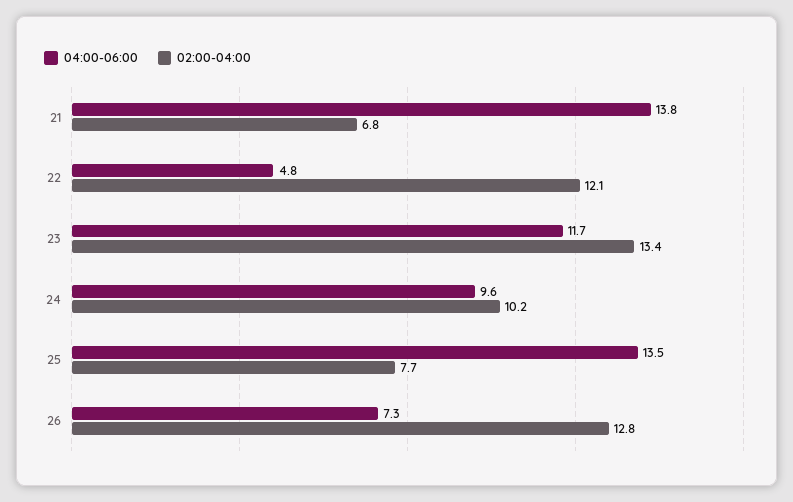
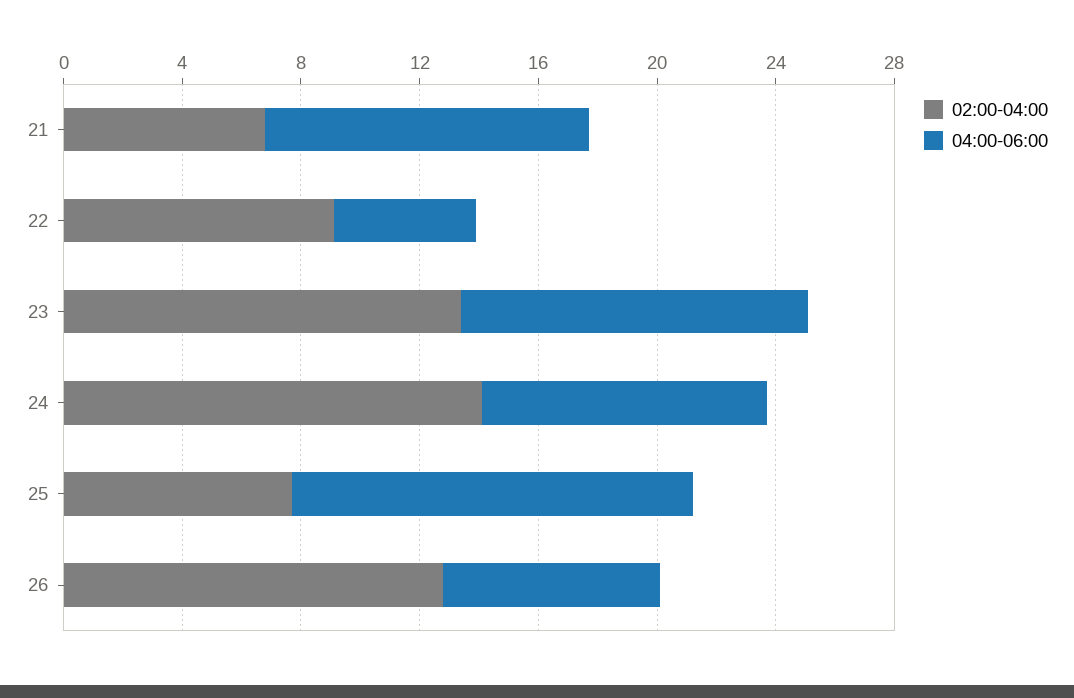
04:00-06:00, 21: 13.8 -> 11
02:00-04:00, 22: 12.1 -> 9
02:00-04:00, 24: 10.2 -> 14

